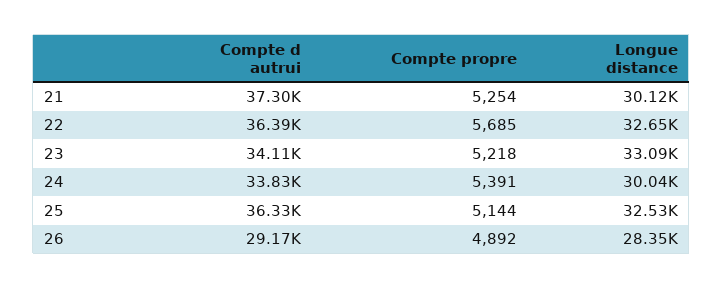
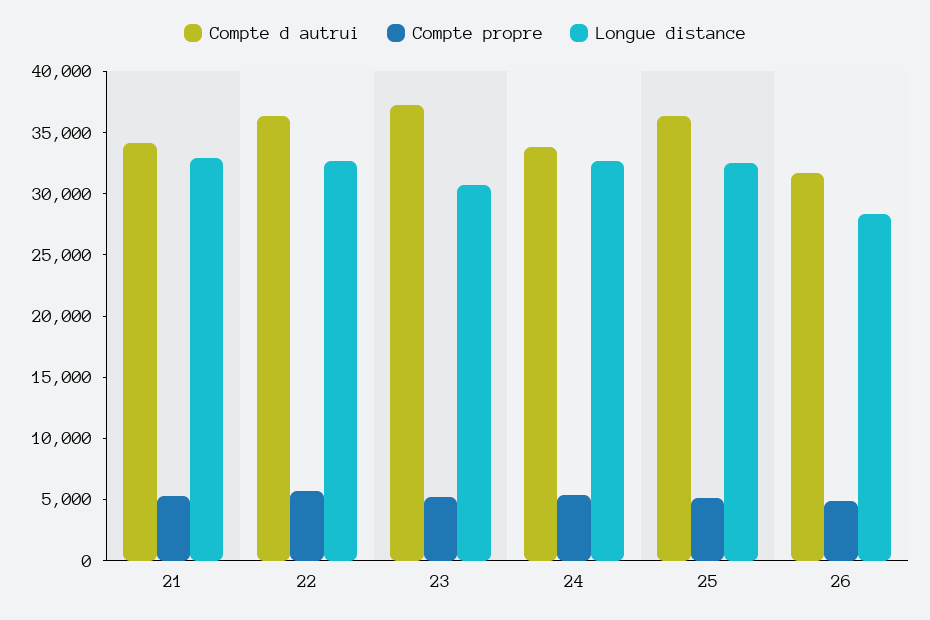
Compte d autrui, 21: 37300 -> 34000
Longue distance, 21: 30120 -> 33000
Compte d autrui, 23: 34110 -> 37000
Longue distance, 23: 33090 -> 31000
Longue distance, 24: 30040 -> 33000
Compte d autrui, 26: 29170 -> 32000

